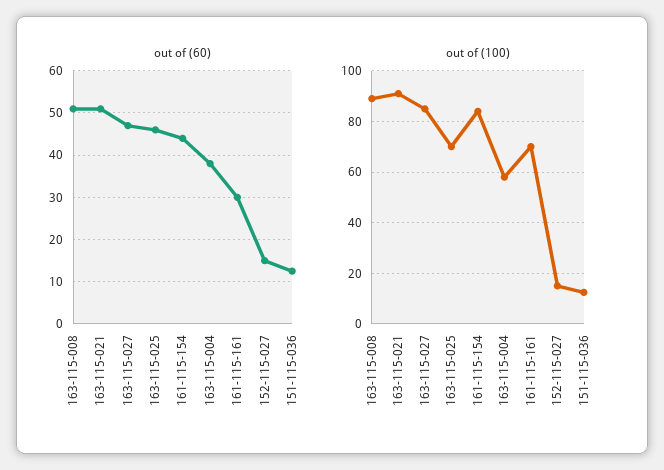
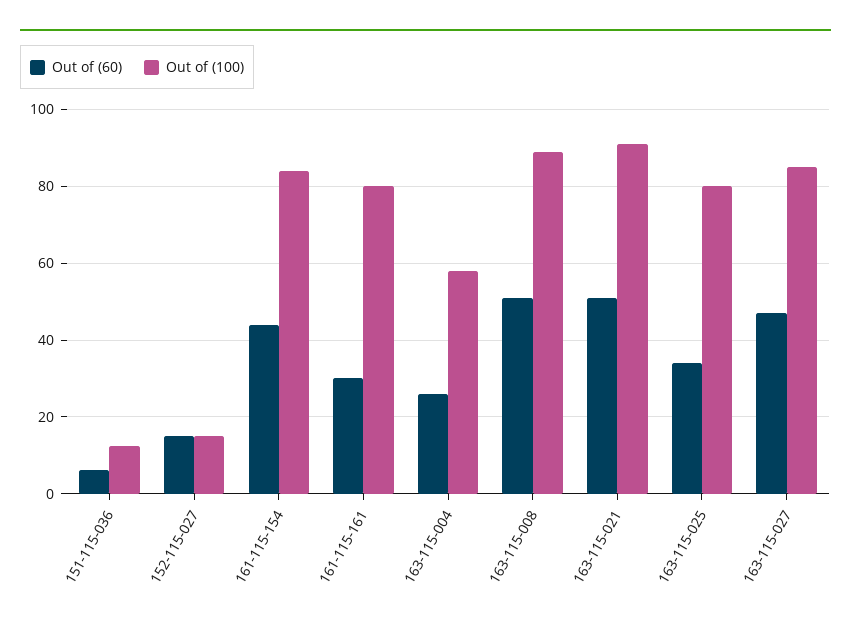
out of (60), 163-115-025: 46 -> 34
out of (60), 163-115-004: 38 -> 26
out of (60), 151-115-036: 12 -> 6
out of (100), 163-115-025: 70 -> 80
out of (100), 161-115-161: 70 -> 80

